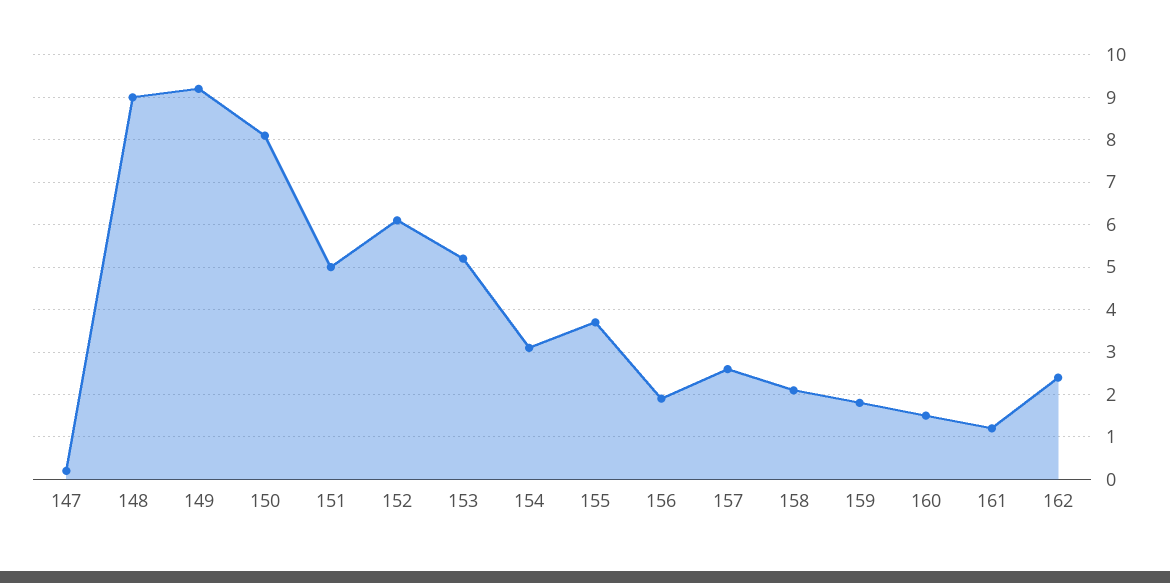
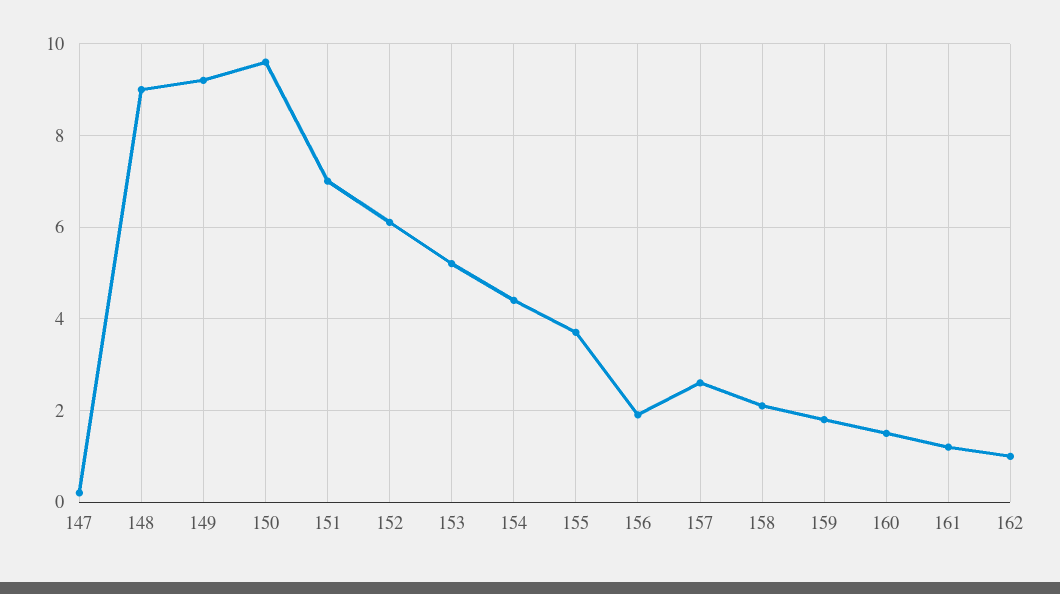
150: 8 -> 9.5
151: 5 -> 7
154: 3 -> 4.5
162: 2.5 -> 1

